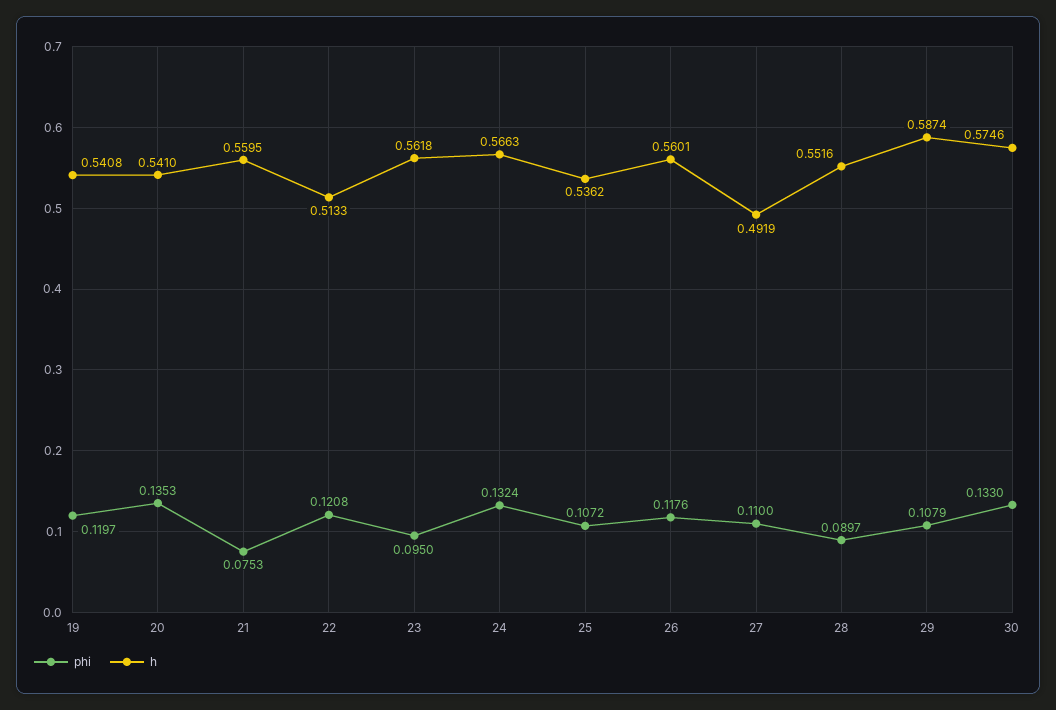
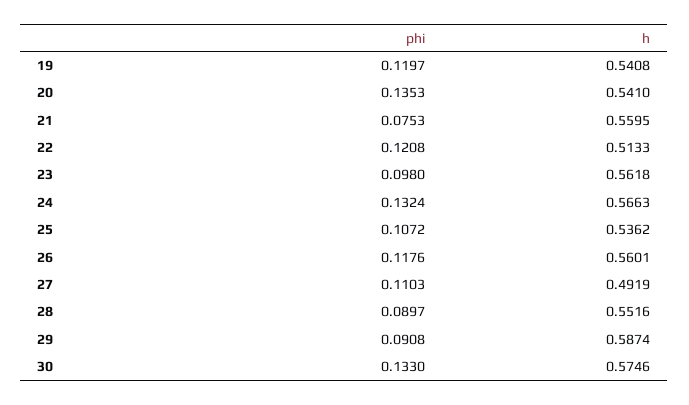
phi, 23: 0.095 -> 0.098
phi, 27: 0.11 -> 0.1103
phi, 29: 0.1079 -> 0.0908

